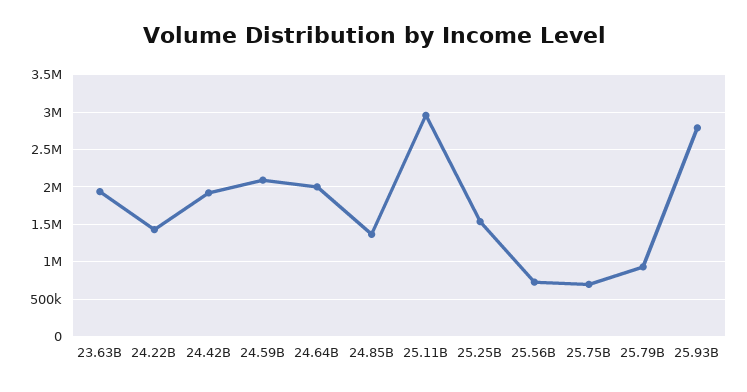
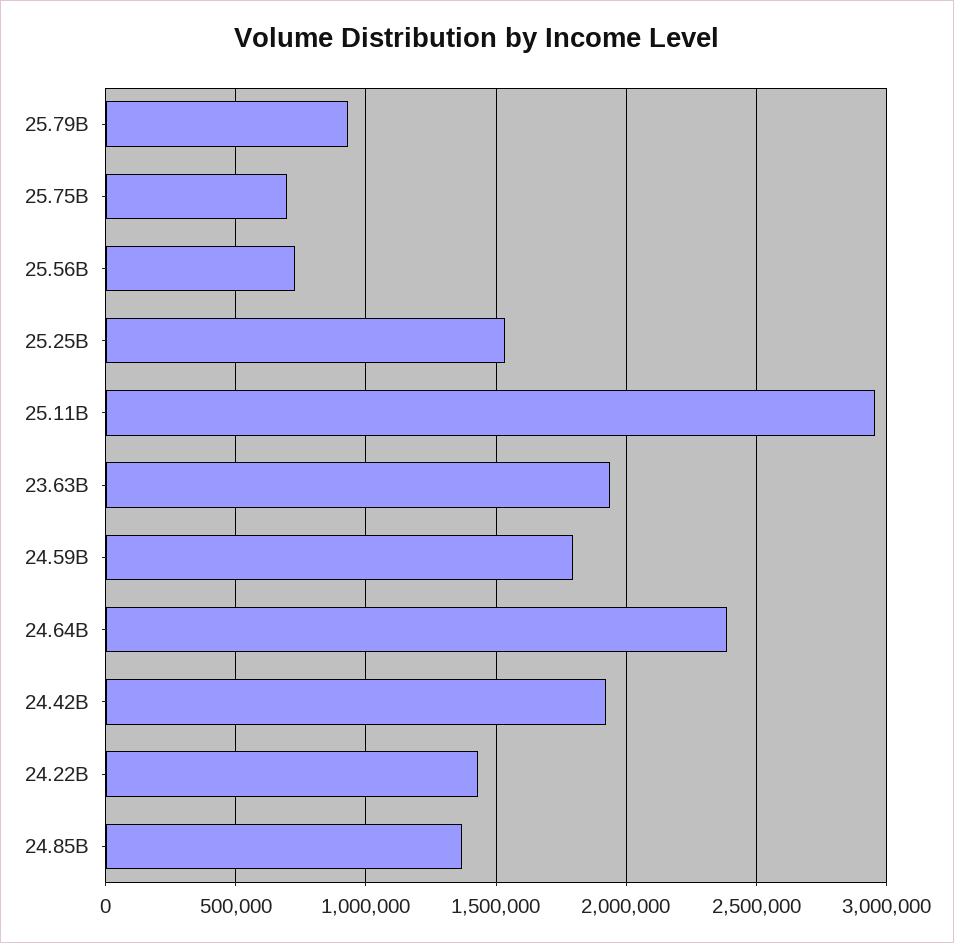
24.59B: 2100000 -> 1800000
24.64B: 2000000 -> 2400000
25.93B: 2800000 -> none

